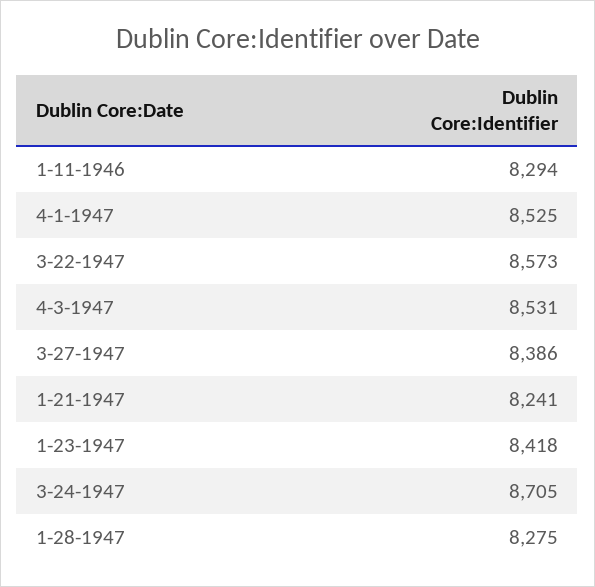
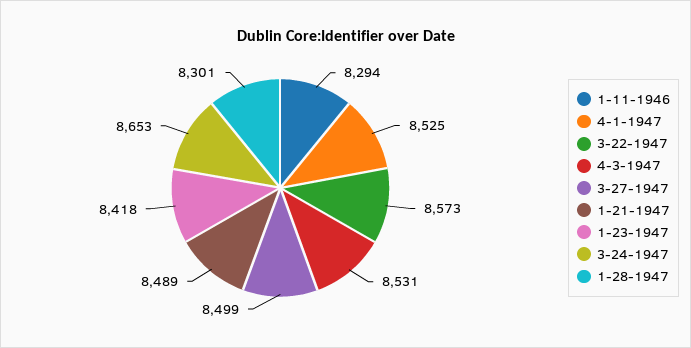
3-27-1947: 8386 -> 8499
1-21-1947: 8241 -> 8489
3-24-1947: 8705 -> 8653
1-28-1947: 8275 -> 8301

